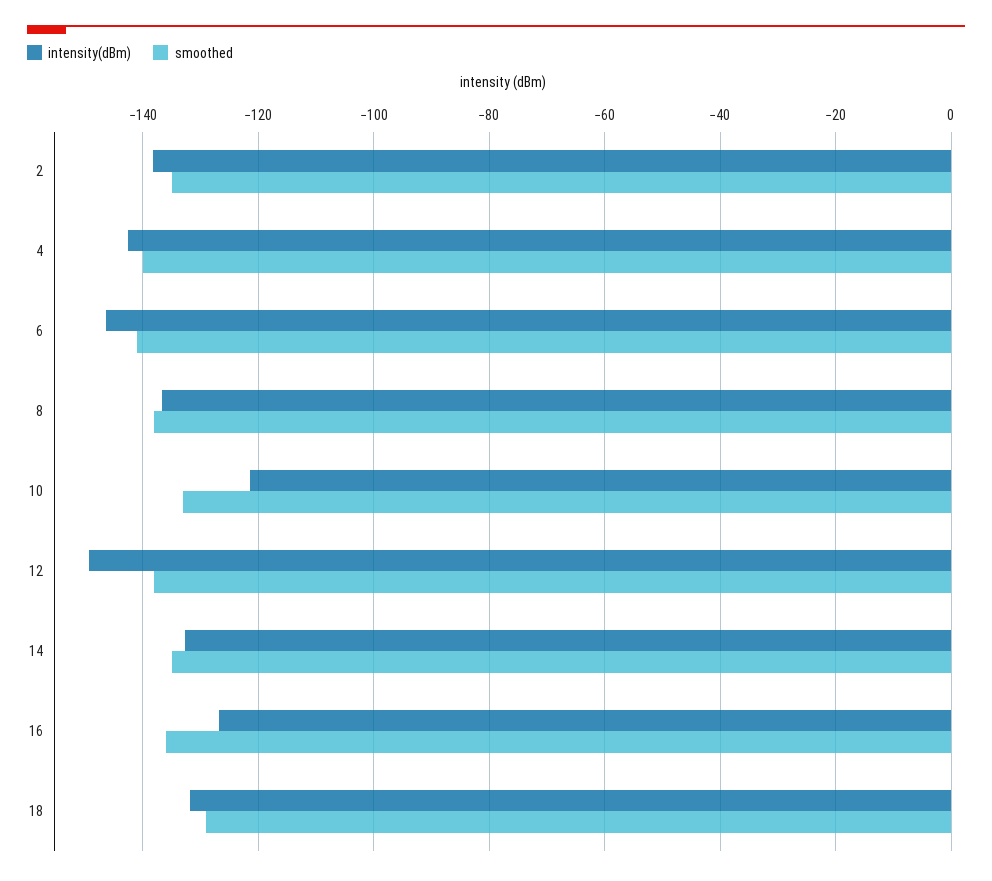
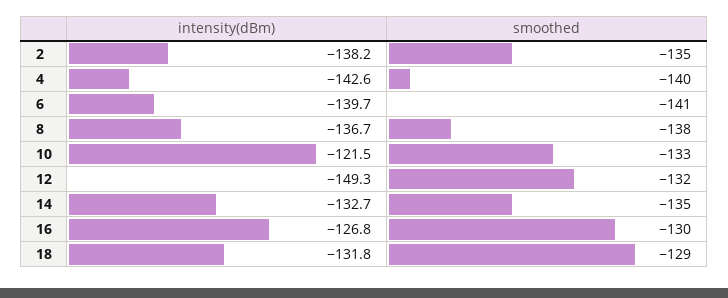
intensity(dBm), 6: -146 -> -139.7
smoothed, 12: -138 -> -132
smoothed, 16: -136 -> -130

